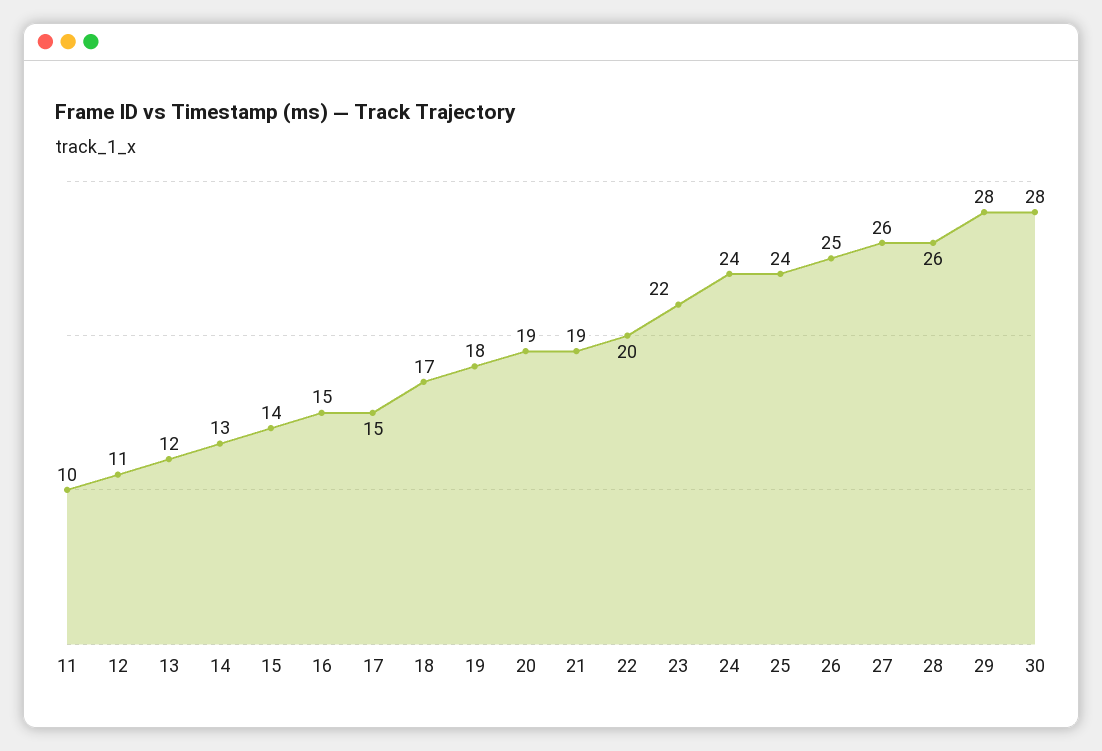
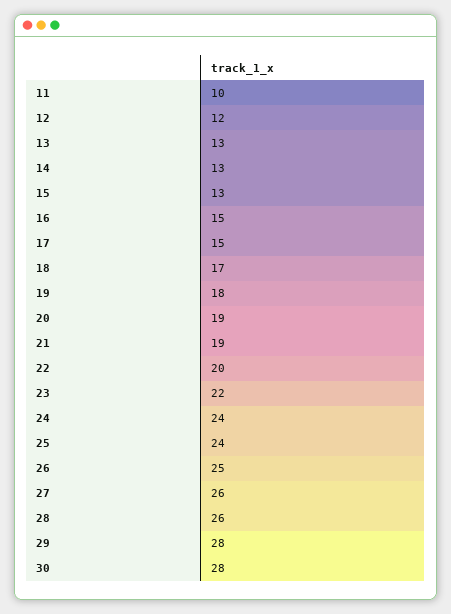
12: 11 -> 12
13: 12 -> 13
15: 14 -> 13

